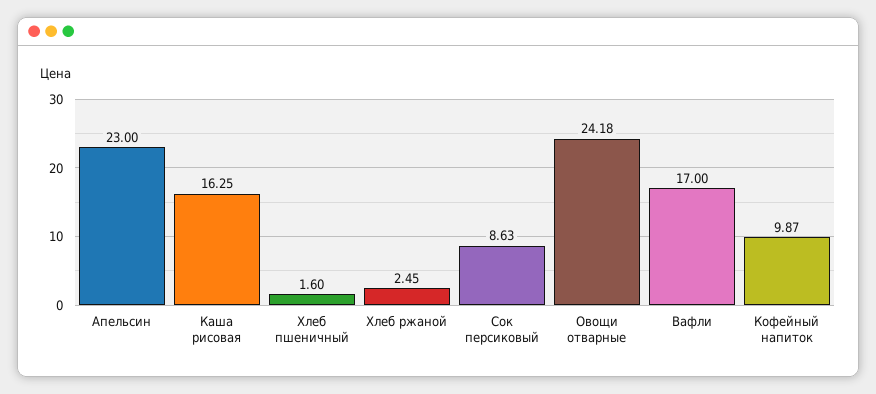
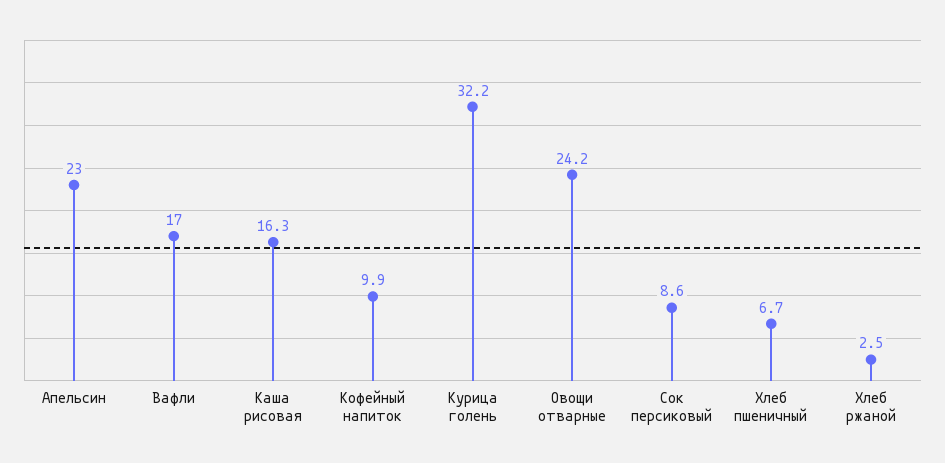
Хлеб пшеничный: 1.6 -> 6.7
Курица голень: none -> 32.2

